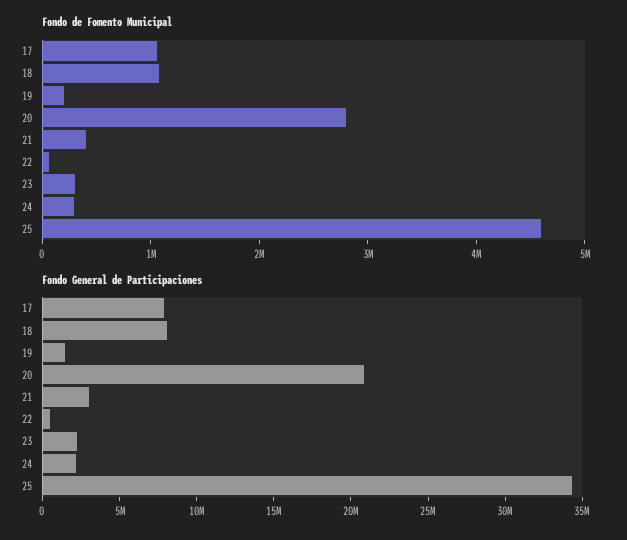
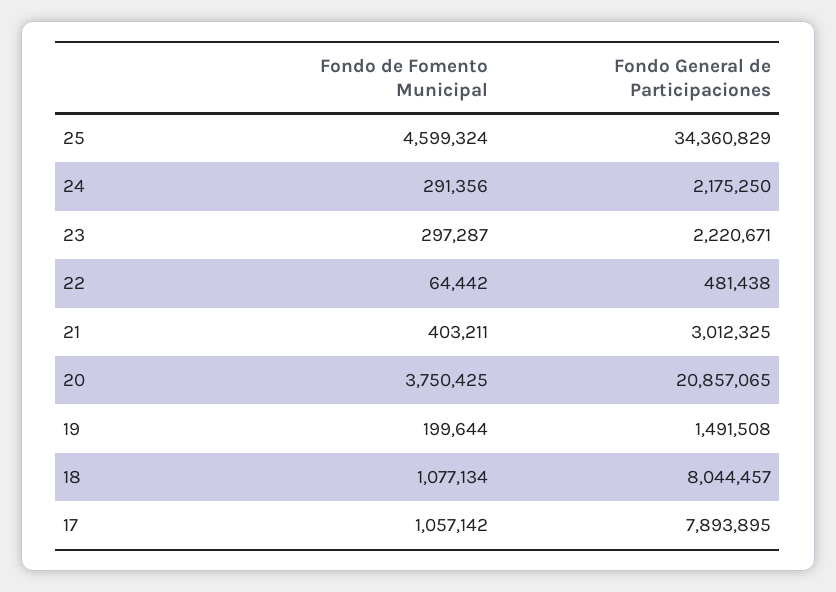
Fondo de Fomento Municipal, 20: 2800000 -> 3750425

